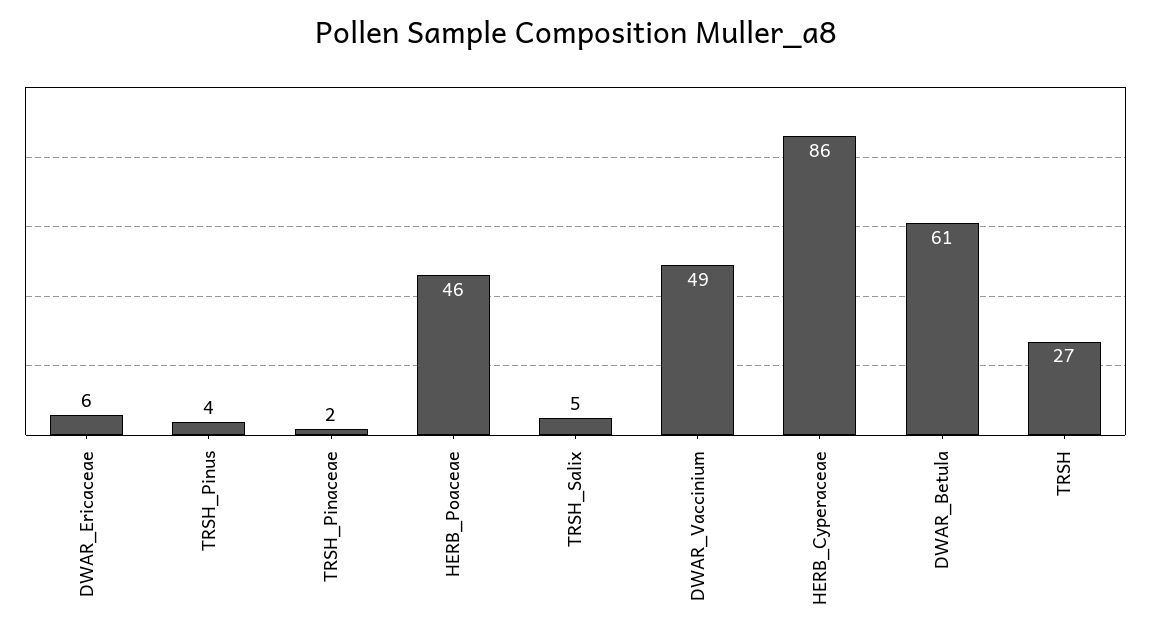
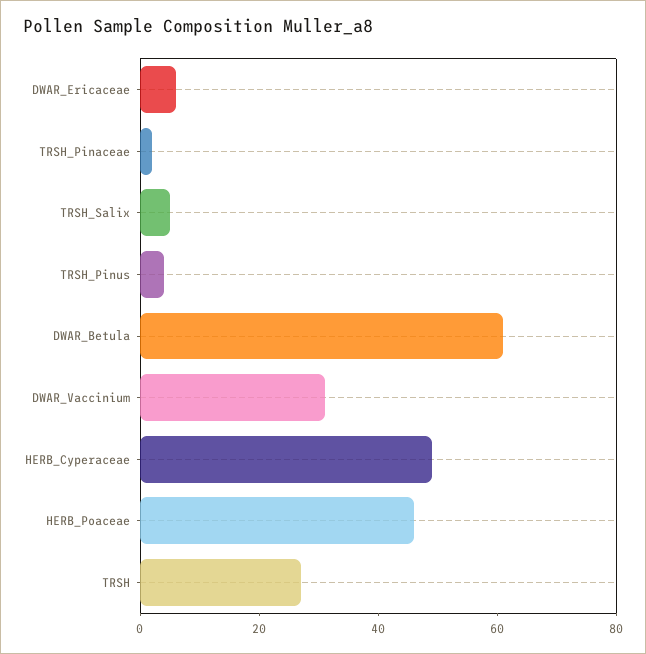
DWAR_Vaccinium: 49 -> 30
HERB_Cyperaceae: 86 -> 50

